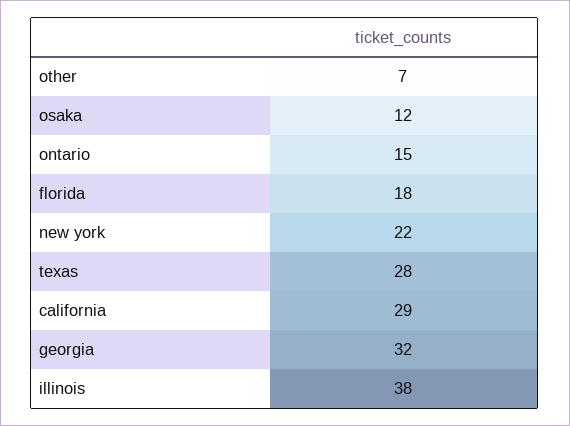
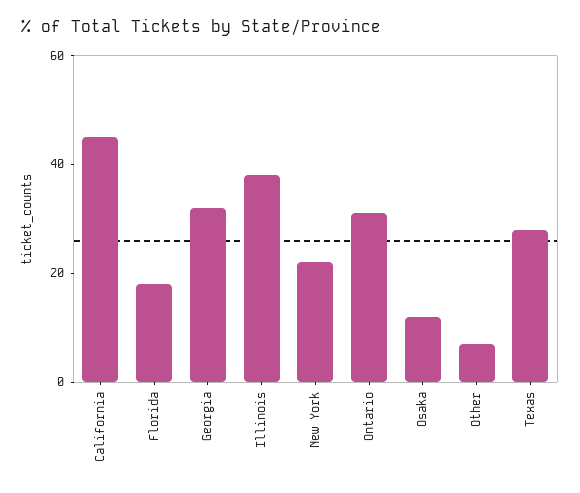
ontario: 15 -> 30
california: 29 -> 45

